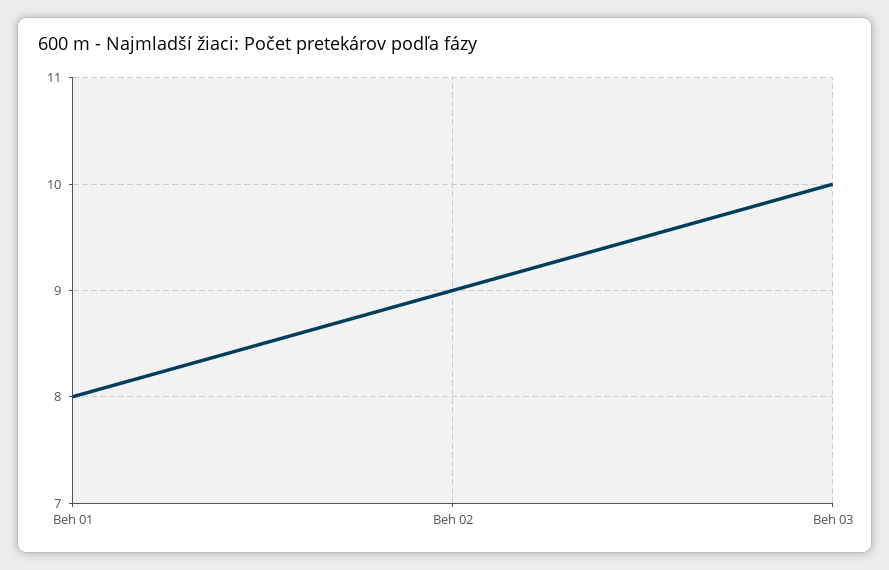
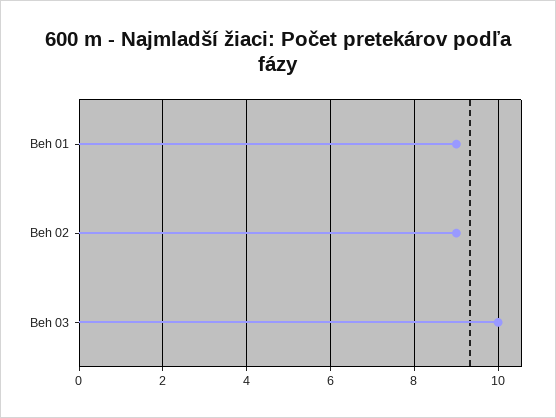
Beh 01: 8 -> 9

